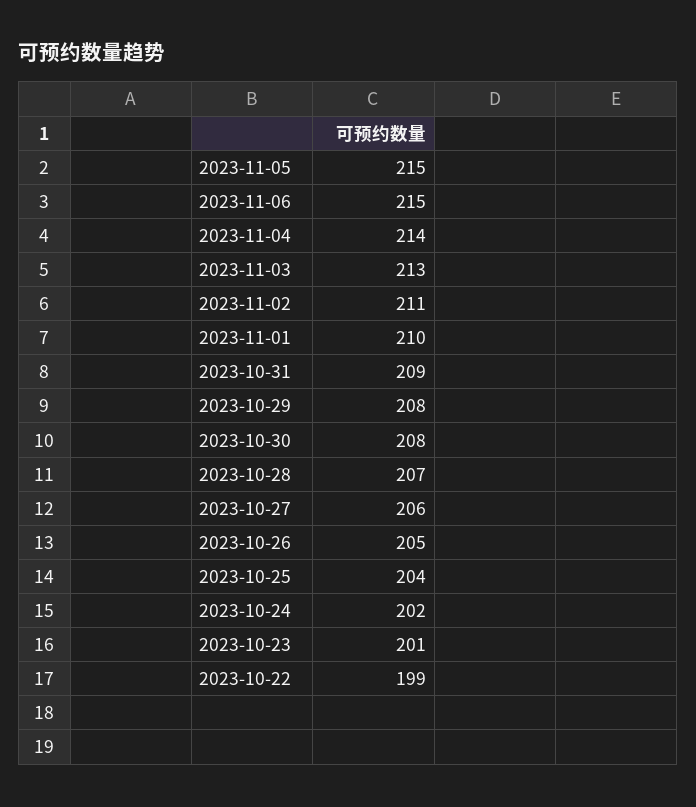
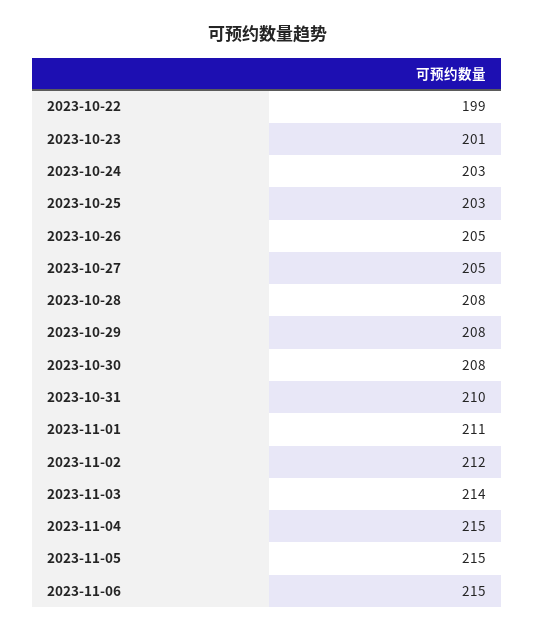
2023-11-04: 214 -> 215
2023-11-03: 213 -> 214
2023-11-02: 211 -> 212
2023-11-01: 210 -> 211
2023-10-31: 209 -> 210
2023-10-28: 207 -> 208
2023-10-27: 206 -> 205
2023-10-25: 204 -> 203
2023-10-24: 202 -> 203

